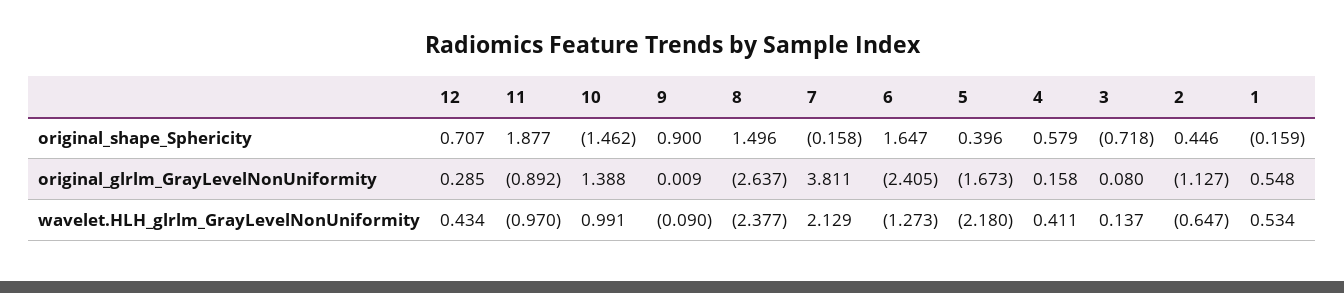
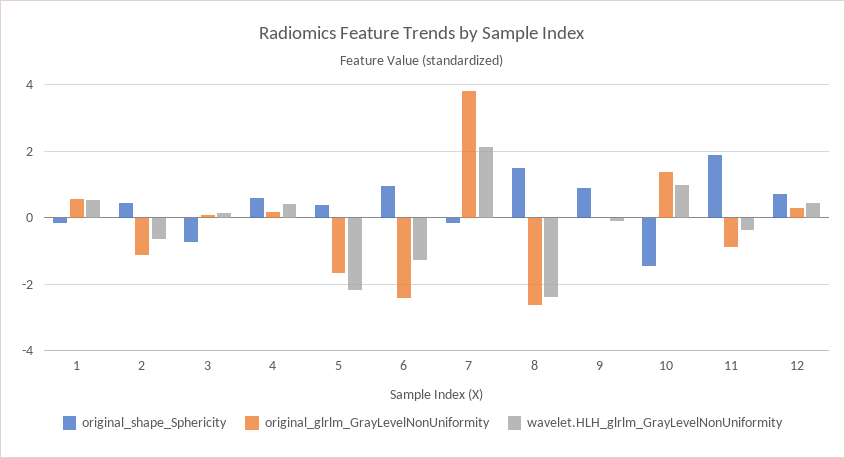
original_shape_Sphericity, 6: 1.647 -> 1
wavelet.HLH_glrlm_GrayLevelNonUniformity, 11: -0.97 -> -0.4

